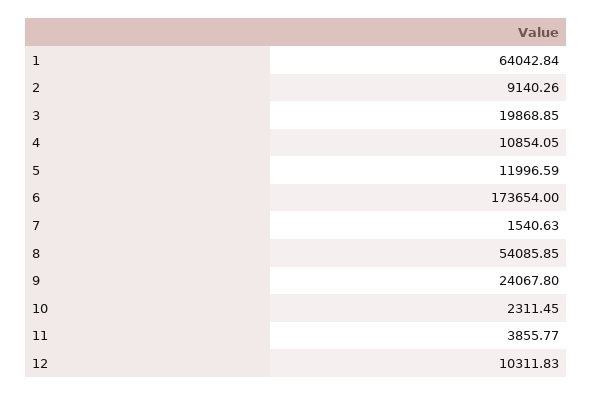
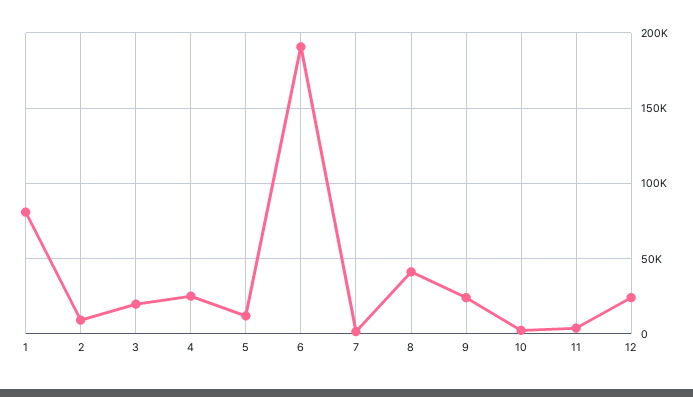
1: 64042.84 -> 80000
4: 10854.05 -> 25000
6: 173654 -> 190000
8: 54085.85 -> 40000
12: 10311.83 -> 25000

